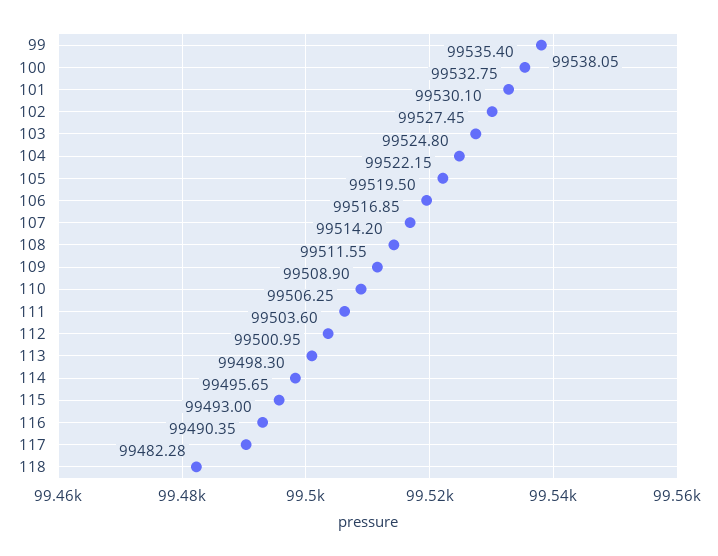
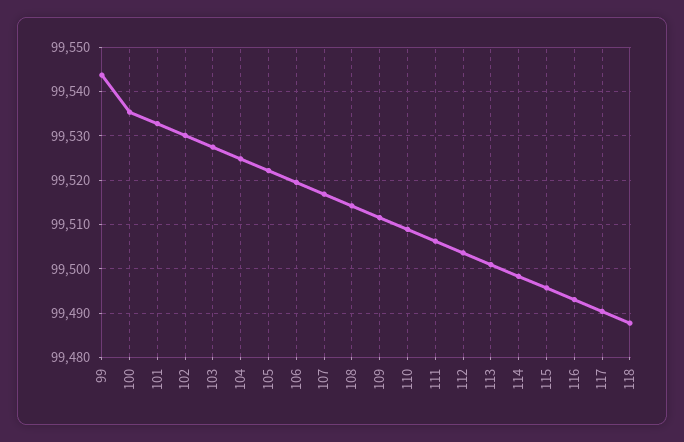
99: 99538.05 -> 99544
118: 99482.28 -> 99488

